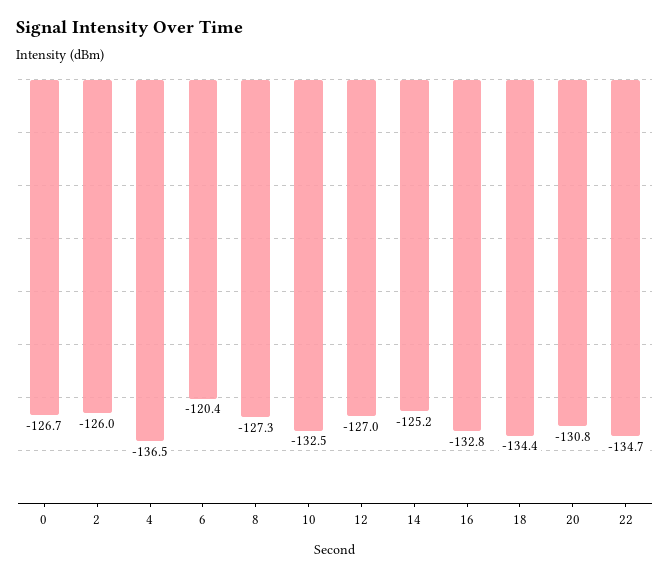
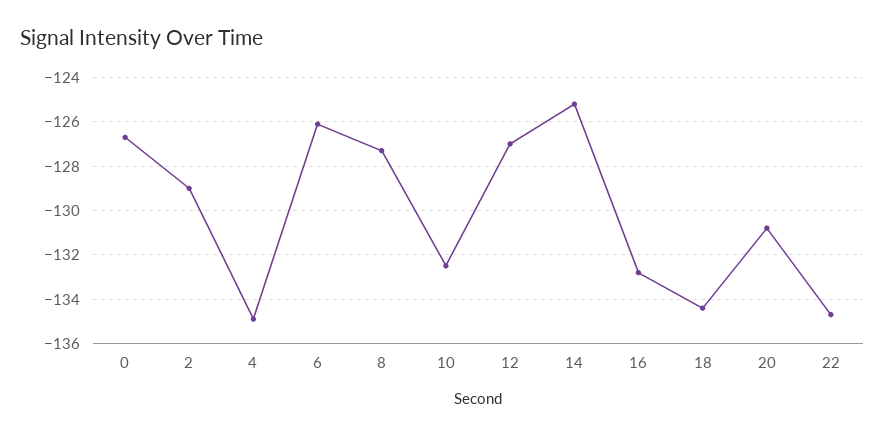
2: -126 -> -129
4: -136.5 -> -135
6: -120.4 -> -126

